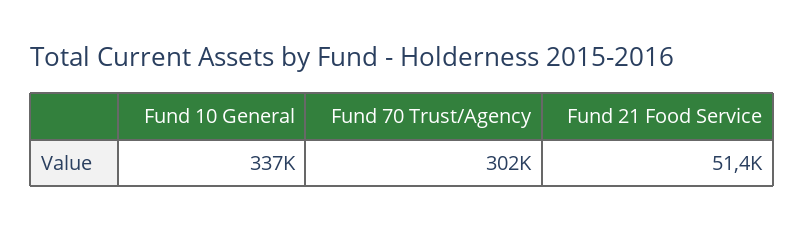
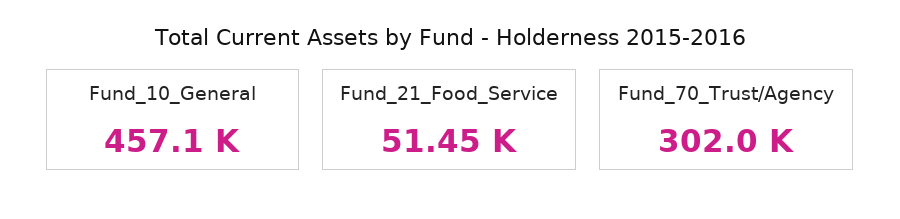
Fund 10 General: 337000 -> 457100

